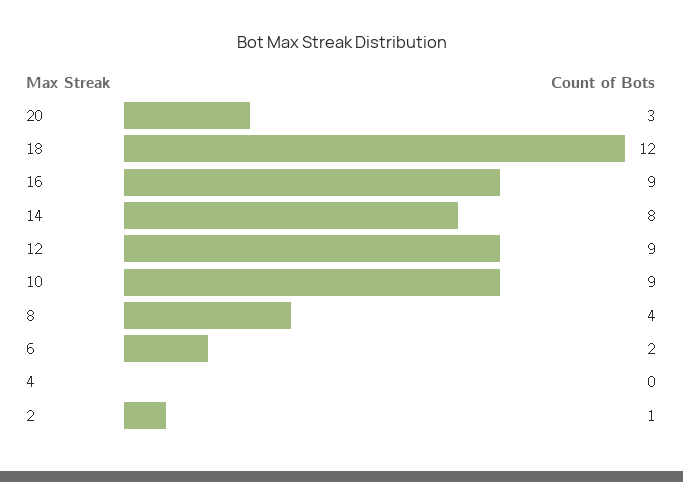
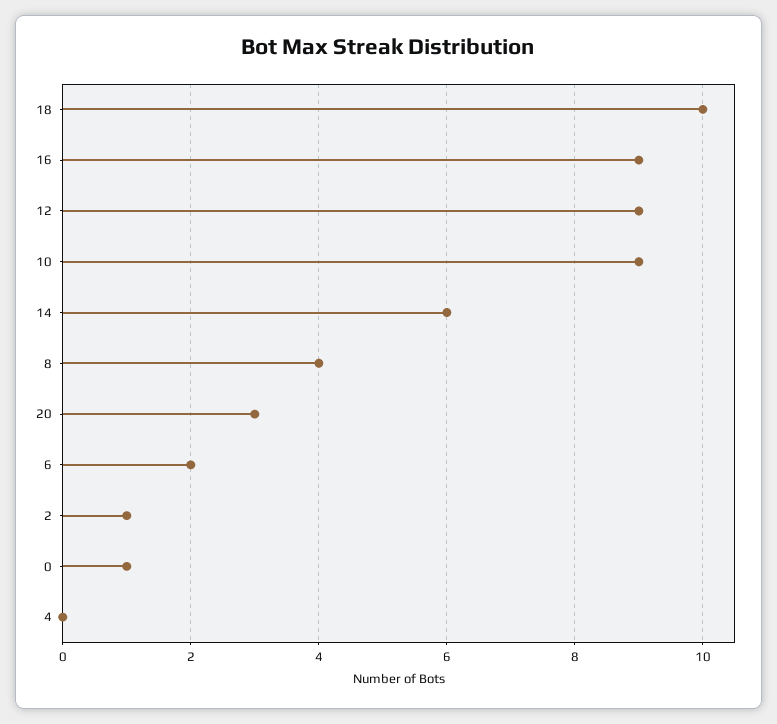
18: 12 -> 10
14: 8 -> 6
0: none -> 1

